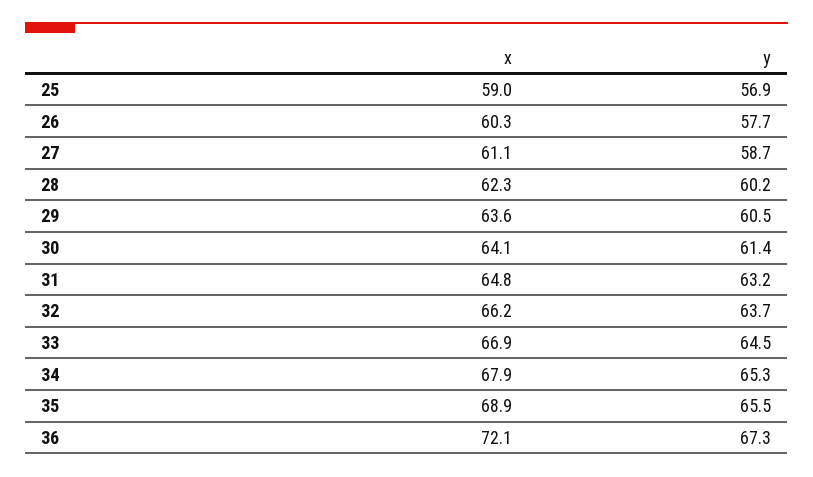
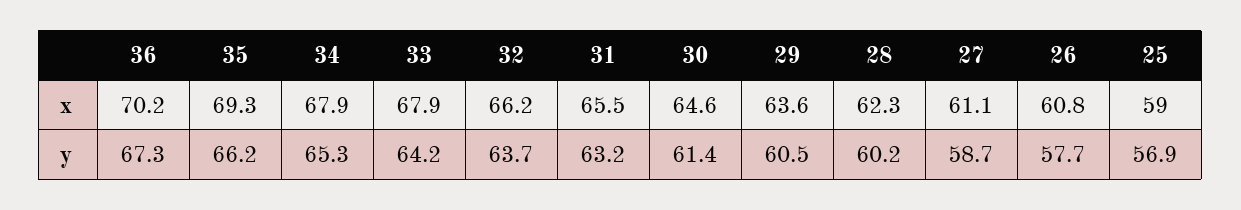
x, 26: 60.3 -> 60.8
x, 30: 64.1 -> 64.6
x, 31: 64.8 -> 65.5
x, 33: 66.9 -> 67.9
y, 33: 64.5 -> 64.2
x, 35: 68.9 -> 69.3
y, 35: 65.5 -> 66.2
x, 36: 72.1 -> 70.2

